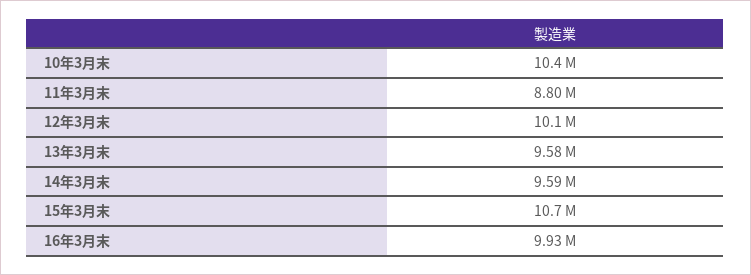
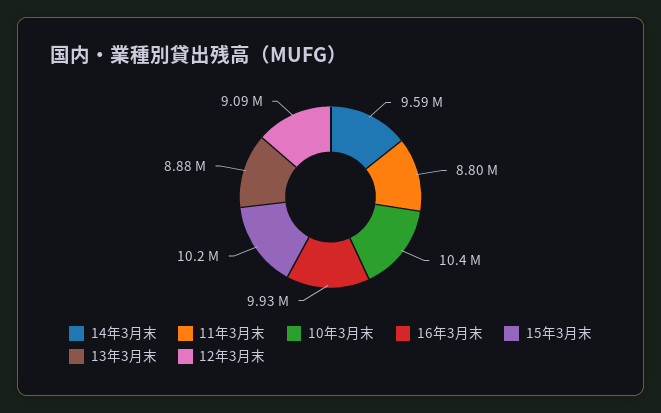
12年3月末: 10100000 -> 9090000
13年3月末: 9580000 -> 8880000
15年3月末: 10700000 -> 10200000

